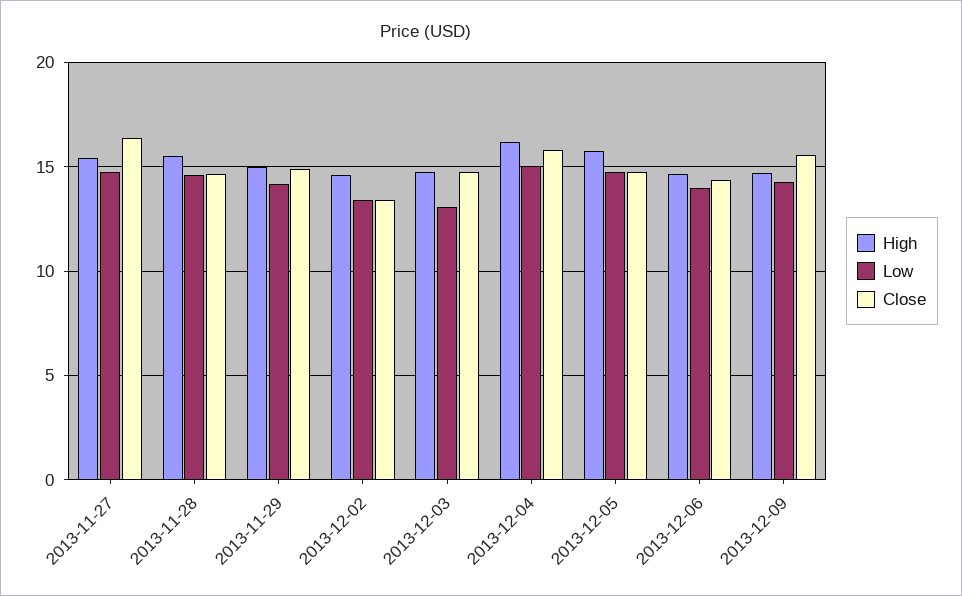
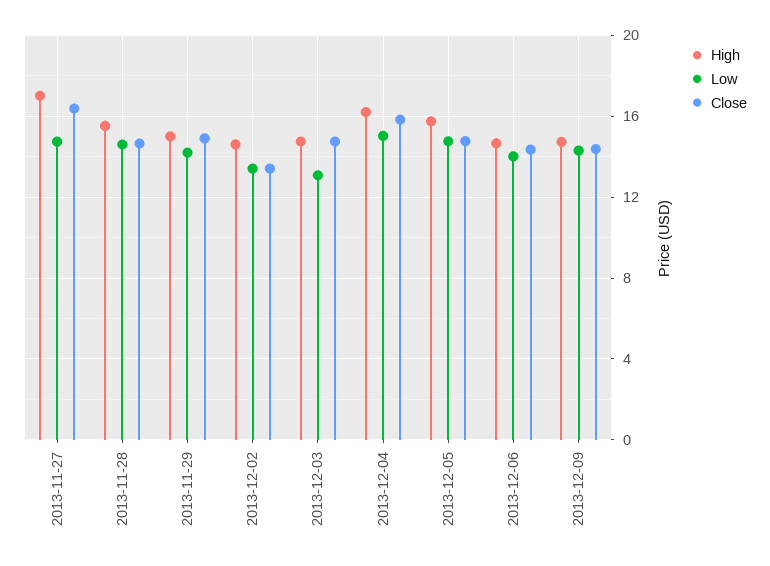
High, 2013-11-27: 15.5 -> 17
Close, 2013-12-09: 15.5 -> 14.5

